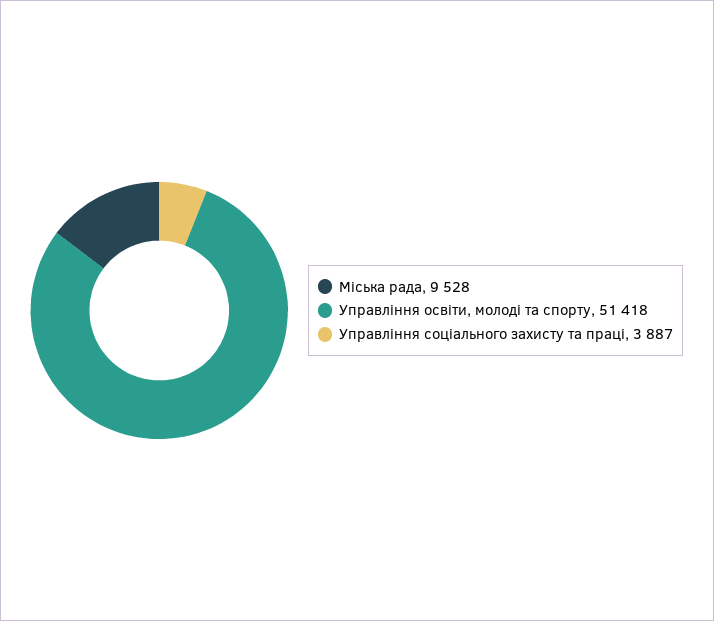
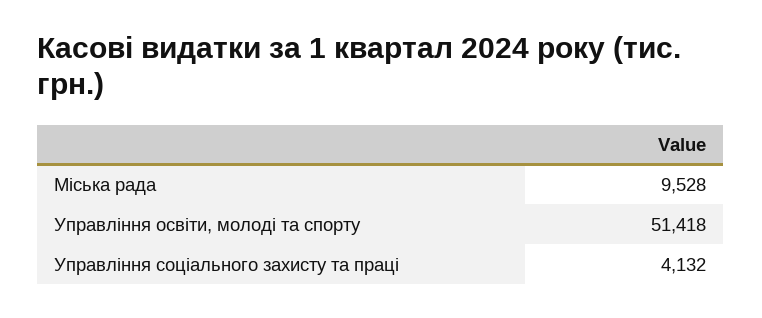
Управління соціального захисту та праці: 3887 -> 4132

